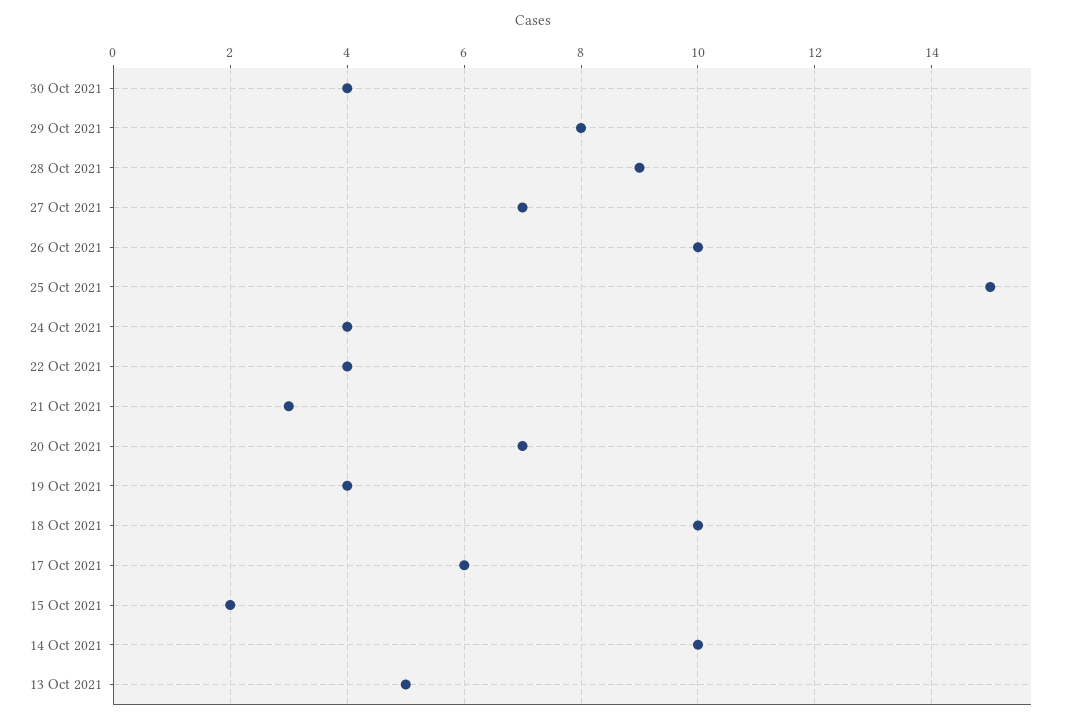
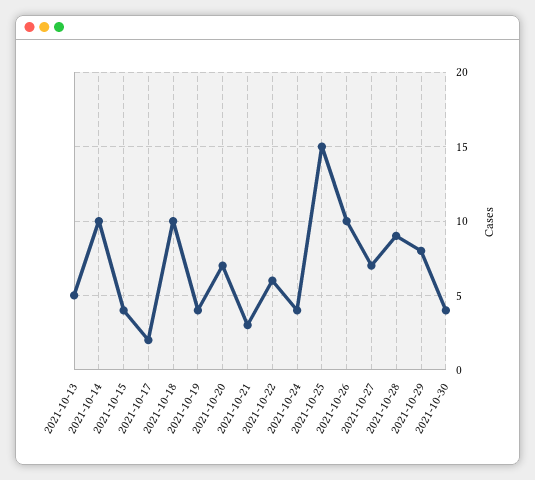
22 Oct 2021: 4 -> 6
17 Oct 2021: 6 -> 2
15 Oct 2021: 2 -> 4

